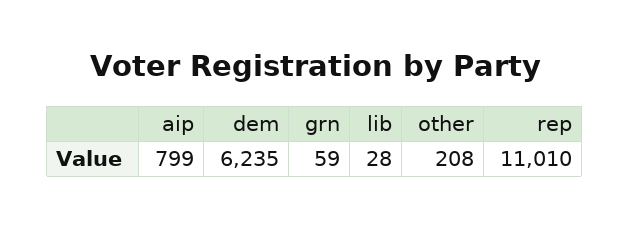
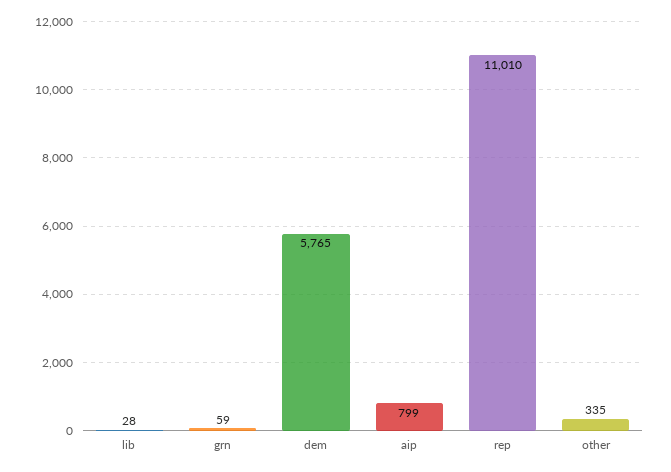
dem: 6235 -> 5765
other: 208 -> 335

